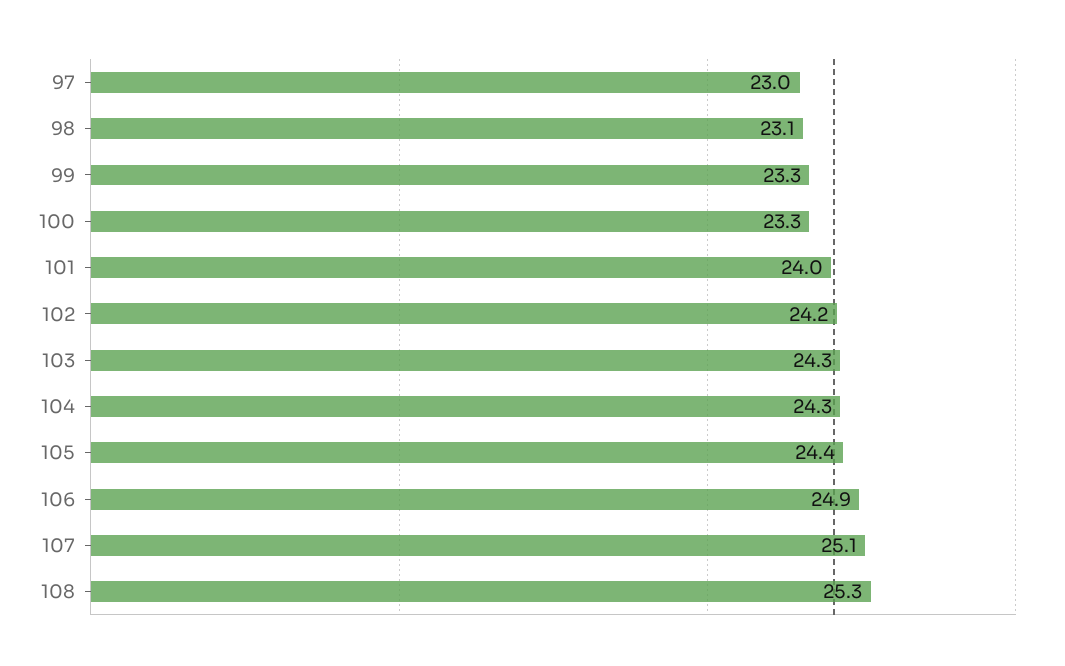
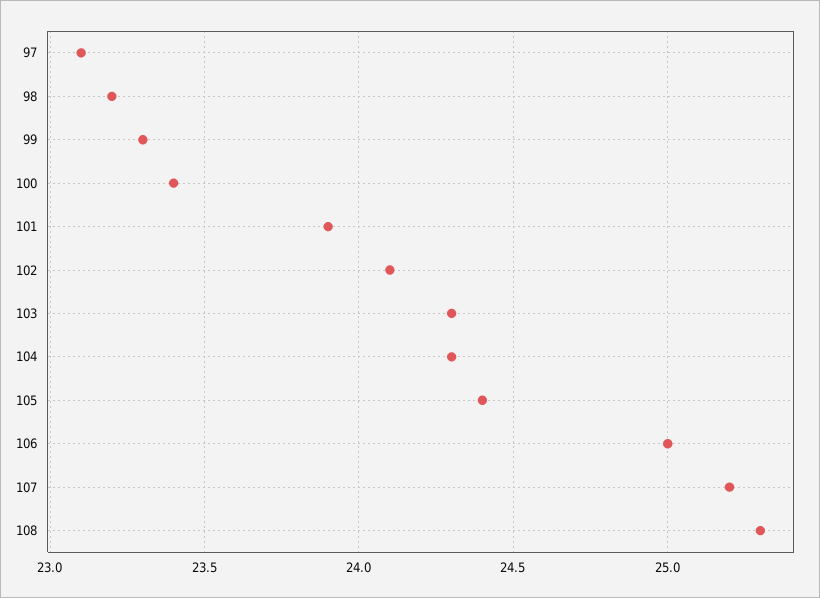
97: 23 -> 23.1
98: 23.1 -> 23.2
100: 23.3 -> 23.4
101: 24 -> 23.9
102: 24.2 -> 24.1
106: 24.9 -> 25
107: 25.1 -> 25.2

